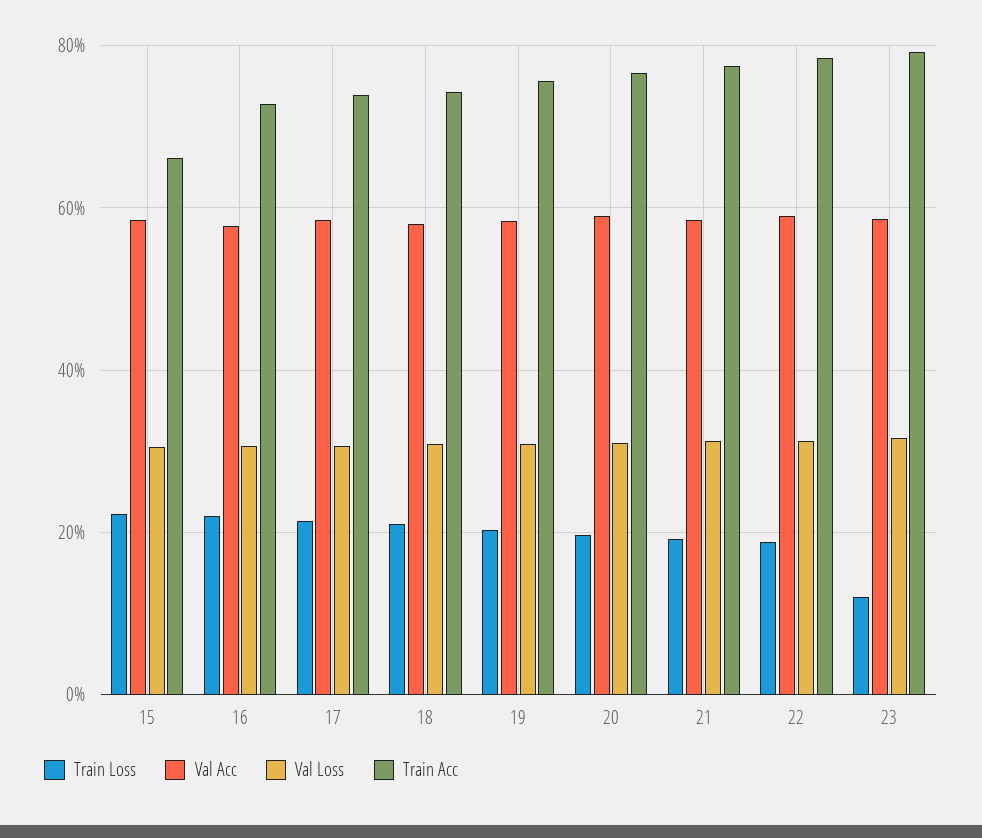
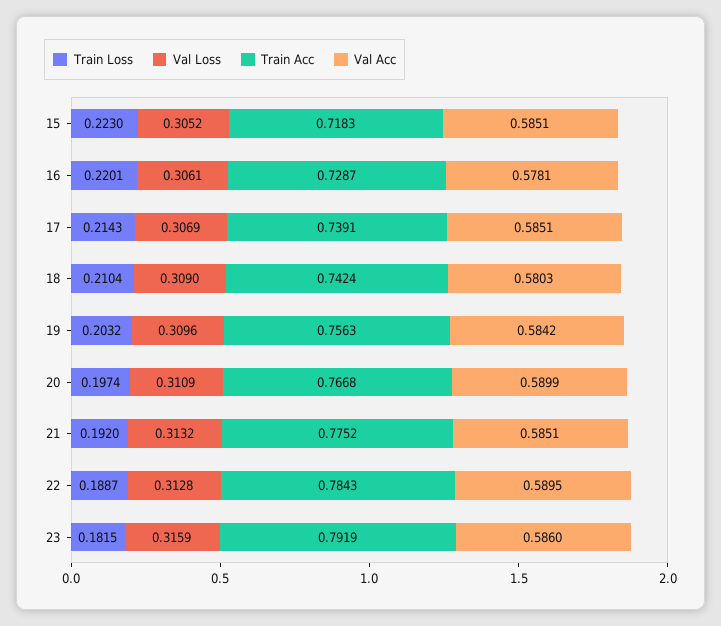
Train Acc, 15: 0.66 -> 0.7183
Train Loss, 23: 0.12 -> 0.1815

